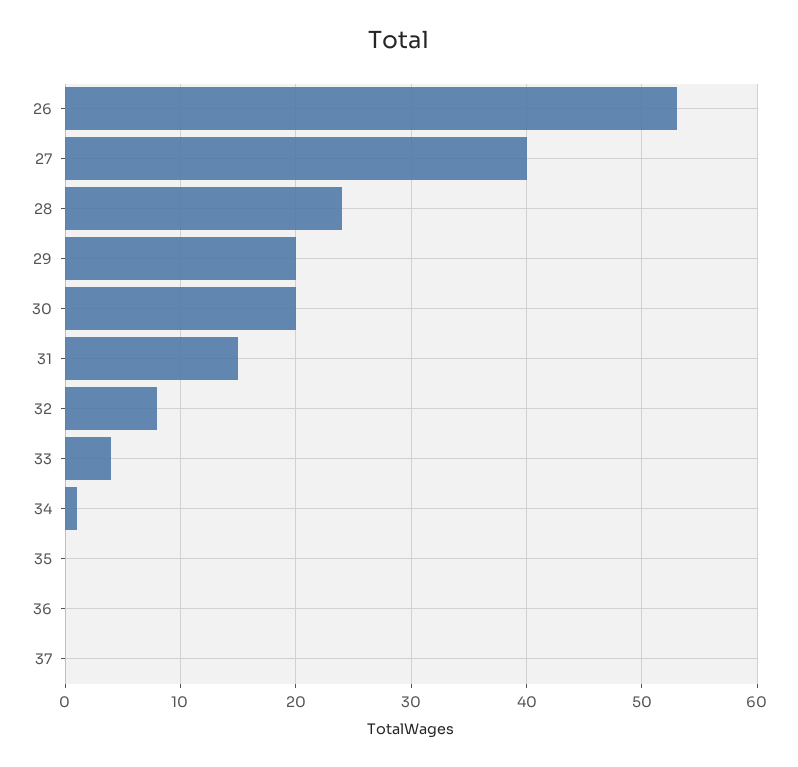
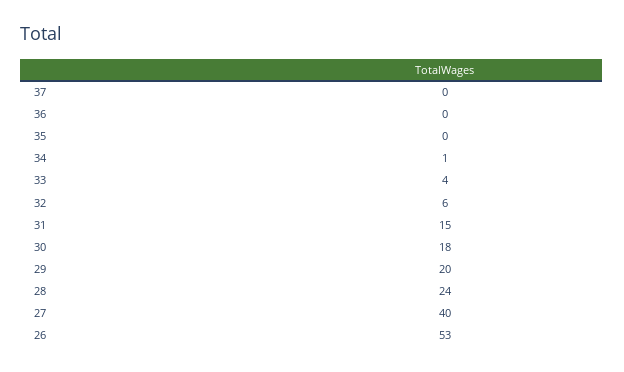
30: 20 -> 18
32: 8 -> 6

